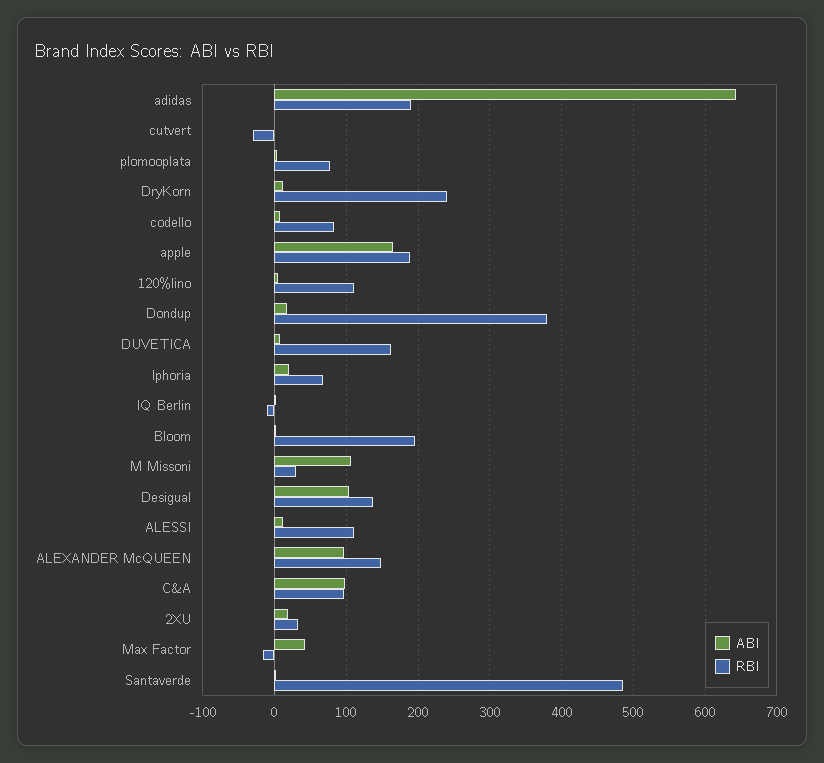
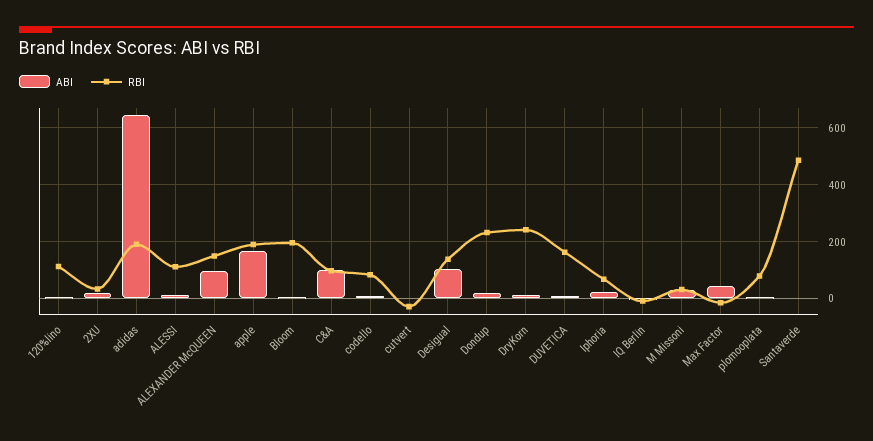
RBI, Dondup: 380 -> 225
ABI, M Missoni: 110 -> 25

